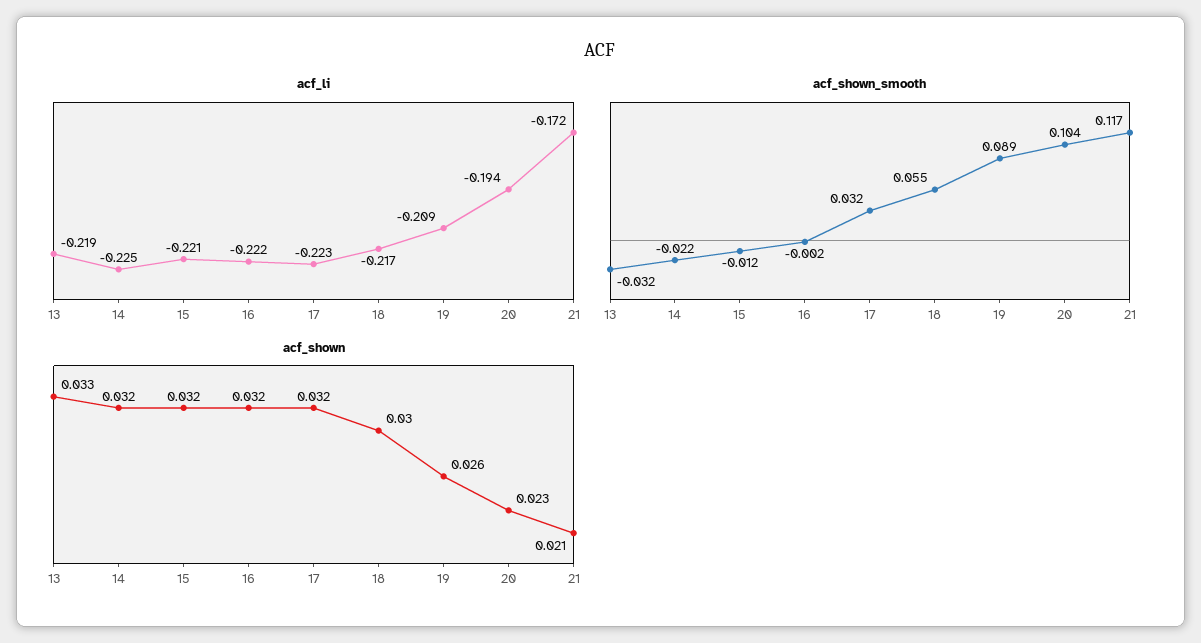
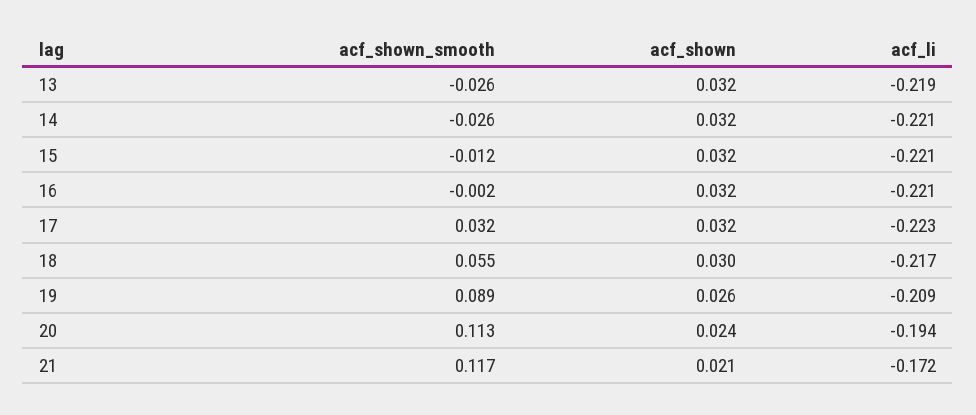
acf_li, 14: -0.225 -> -0.221
acf_li, 16: -0.222 -> -0.221
acf_shown_smooth, 13: -0.032 -> -0.026
acf_shown_smooth, 14: -0.022 -> -0.026
acf_shown_smooth, 20: 0.104 -> 0.113
acf_shown, 13: 0.033 -> 0.032
acf_shown, 20: 0.023 -> 0.024

